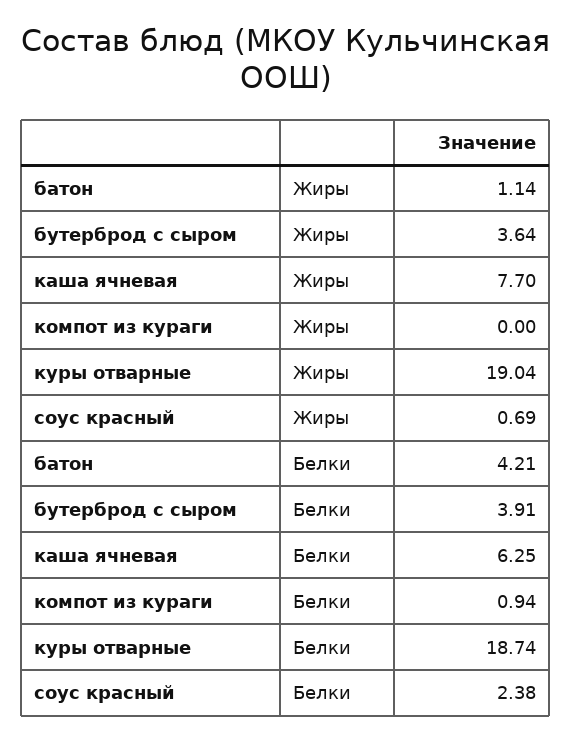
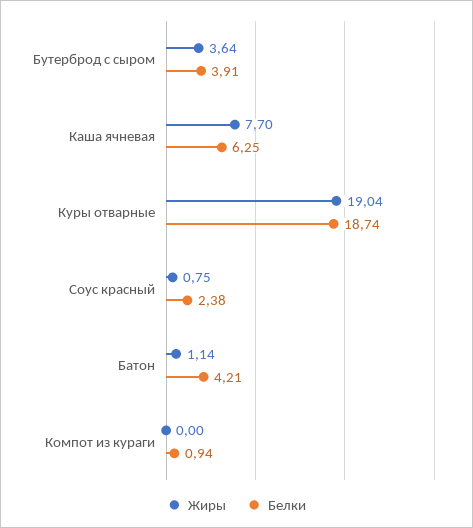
Жиры, соус красный: 0.69 -> 0.75

